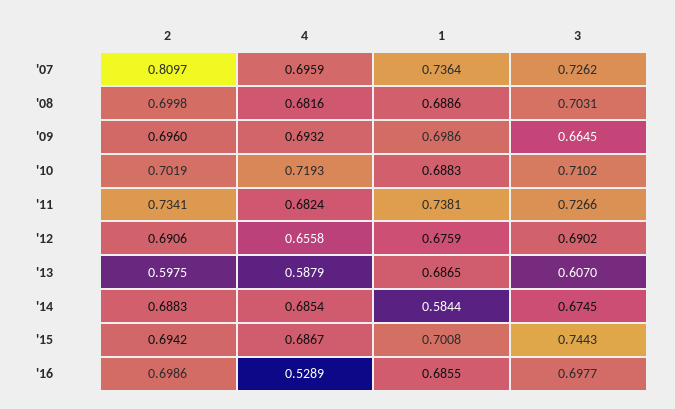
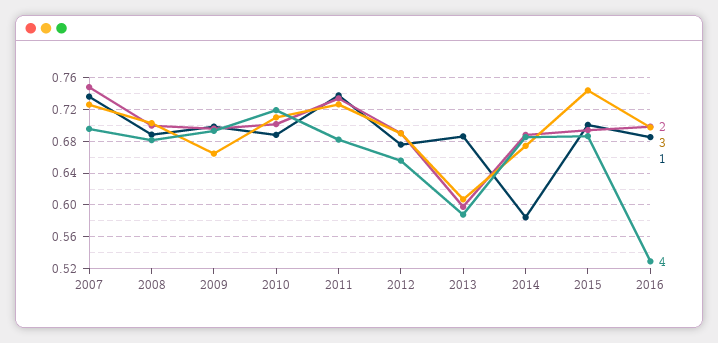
2, '07: 0.8097 -> 0.75

